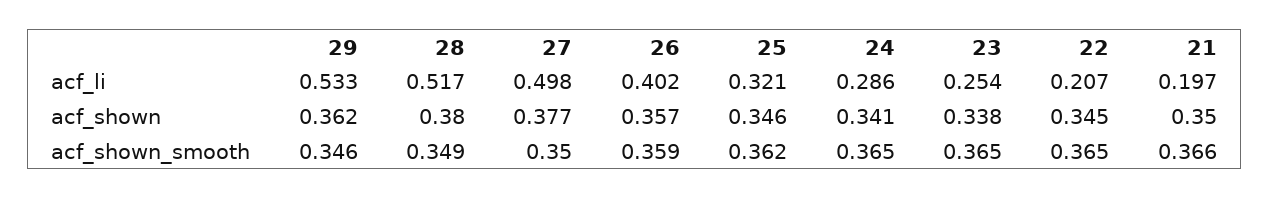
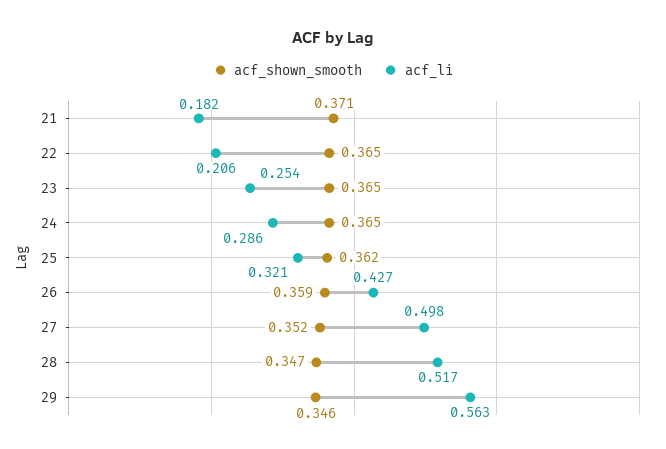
acf_li, 29: 0.533 -> 0.563
acf_li, 26: 0.402 -> 0.427
acf_li, 22: 0.207 -> 0.206
acf_li, 21: 0.197 -> 0.182
acf_shown, 29: 0.362 -> none
acf_shown, 28: 0.38 -> none
acf_shown, 27: 0.377 -> none
acf_shown, 26: 0.357 -> none
acf_shown, 25: 0.346 -> none
acf_shown, 24: 0.341 -> none
acf_shown, 23: 0.338 -> none
acf_shown, 22: 0.345 -> none
acf_shown, 21: 0.35 -> none
acf_shown_smooth, 28: 0.349 -> 0.347
acf_shown_smooth, 27: 0.35 -> 0.352
acf_shown_smooth, 21: 0.366 -> 0.371

